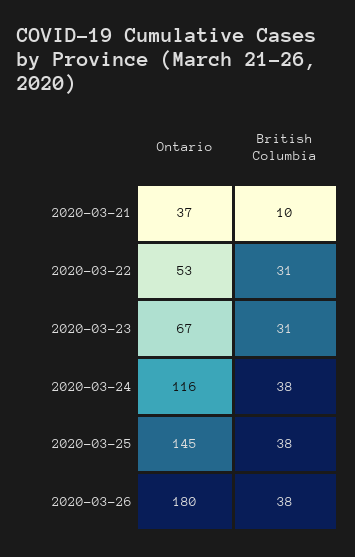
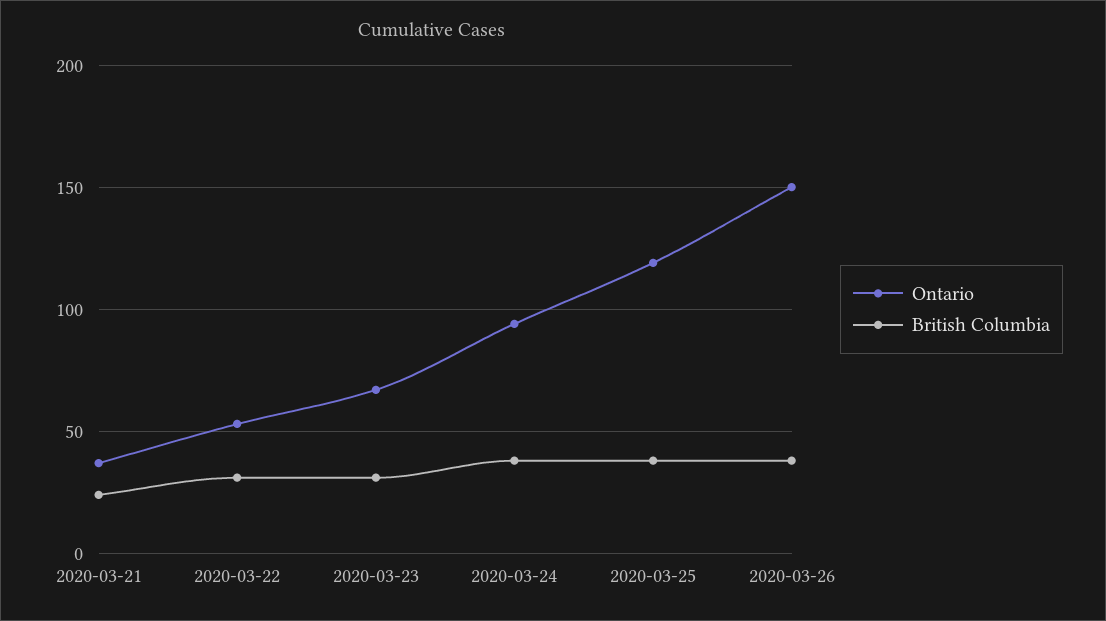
British Columbia, 2020-03-21: 10 -> 25
Ontario, 2020-03-24: 116 -> 95
Ontario, 2020-03-25: 145 -> 120
Ontario, 2020-03-26: 180 -> 150

